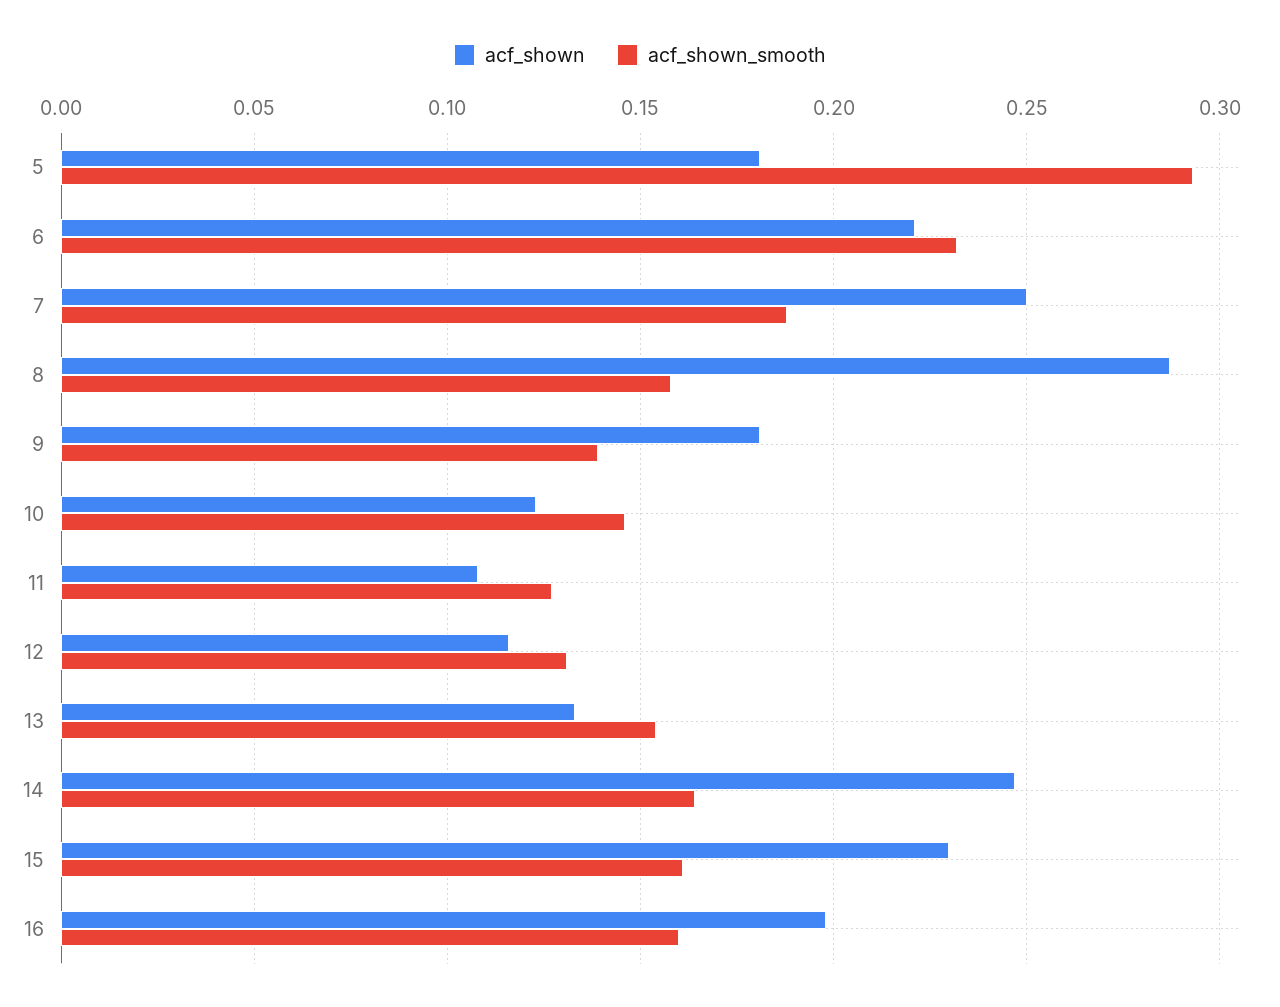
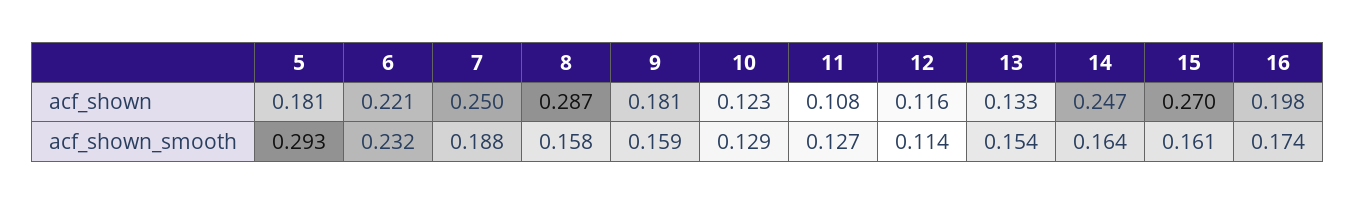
acf_shown_smooth, 9: 0.14 -> 0.159
acf_shown_smooth, 10: 0.145 -> 0.129
acf_shown_smooth, 12: 0.13 -> 0.114
acf_shown, 15: 0.23 -> 0.27
acf_shown_smooth, 16: 0.16 -> 0.174

